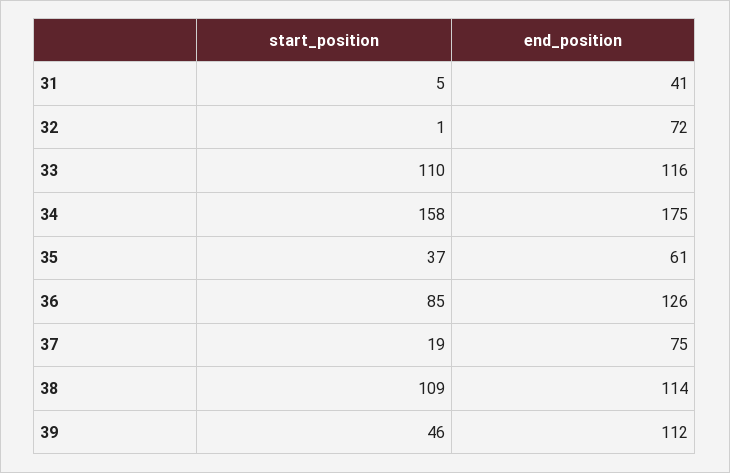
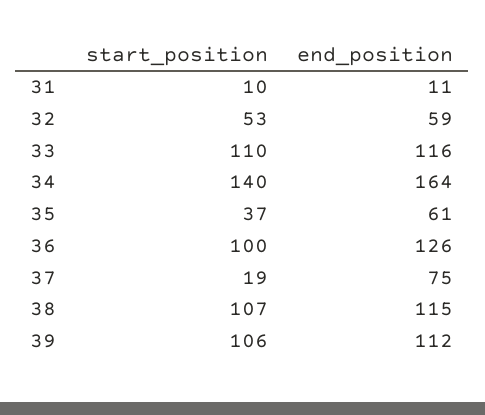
start_position, 31: 5 -> 10
end_position, 31: 41 -> 11
start_position, 32: 1 -> 53
end_position, 32: 72 -> 59
start_position, 34: 158 -> 140
end_position, 34: 175 -> 164
start_position, 36: 85 -> 100
start_position, 38: 109 -> 107
end_position, 38: 114 -> 115
start_position, 39: 46 -> 106

